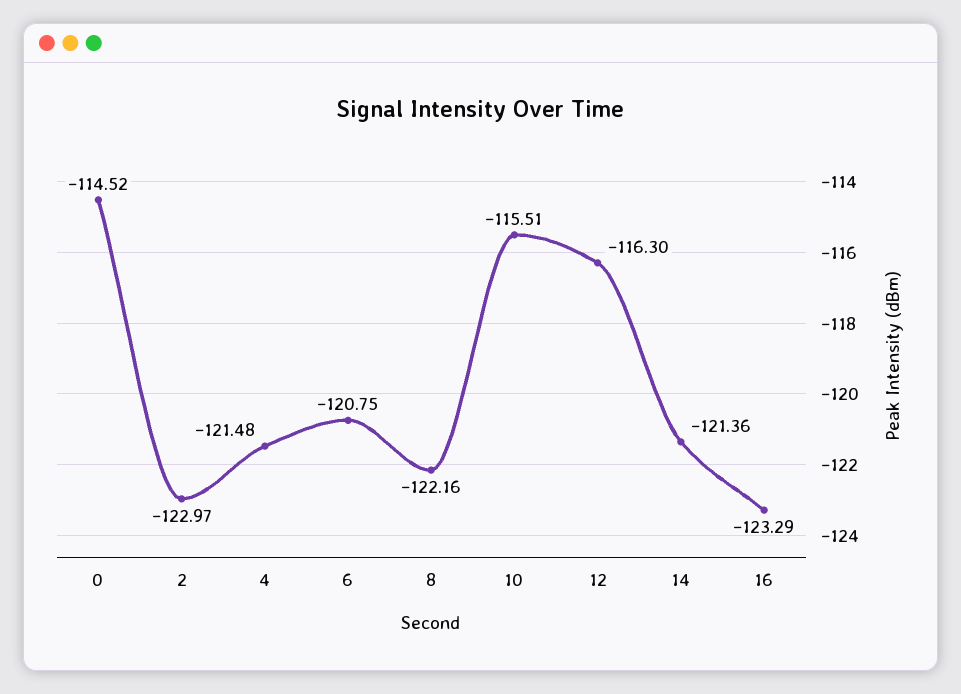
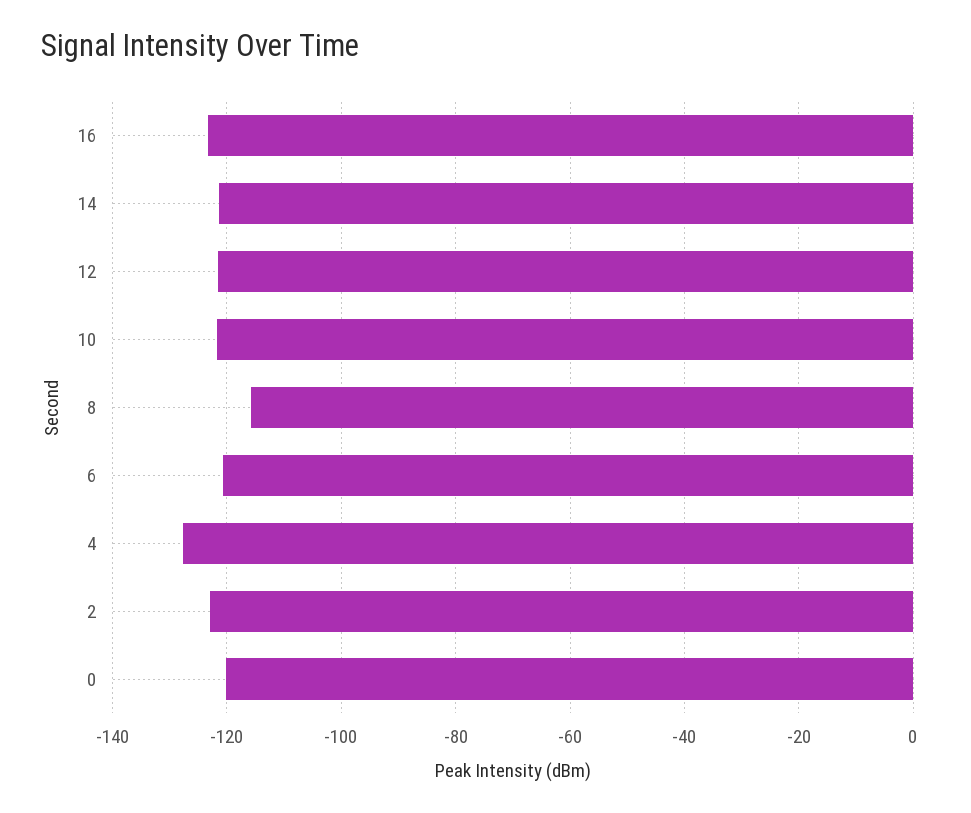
0: -114.52 -> -120
4: -121.48 -> -128
8: -122.16 -> -116
10: -115.51 -> -122
12: -116.3 -> -122

